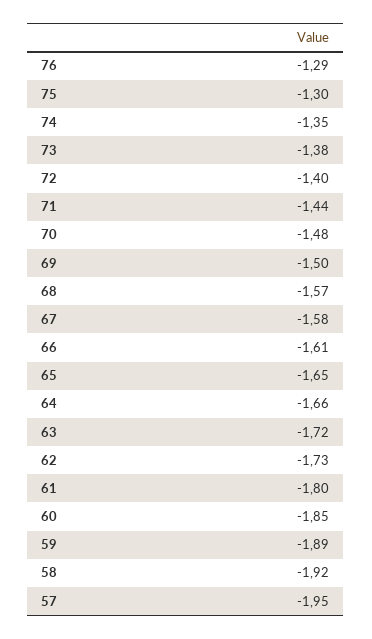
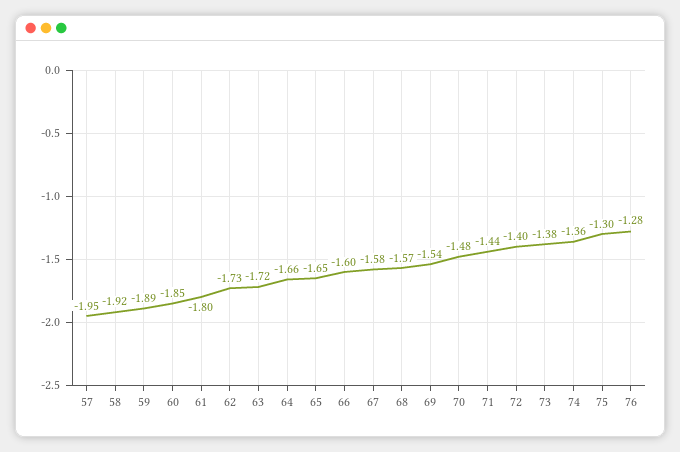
76: -1.29 -> -1.28
74: -1.35 -> -1.36
69: -1.5 -> -1.54
66: -1.61 -> -1.6

